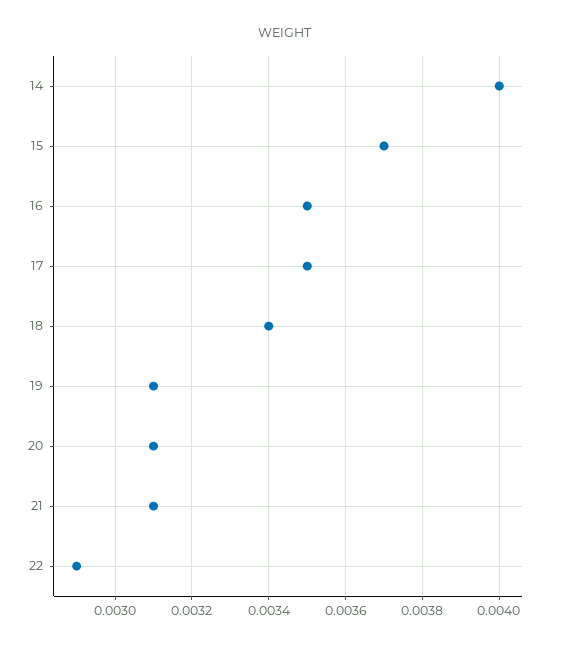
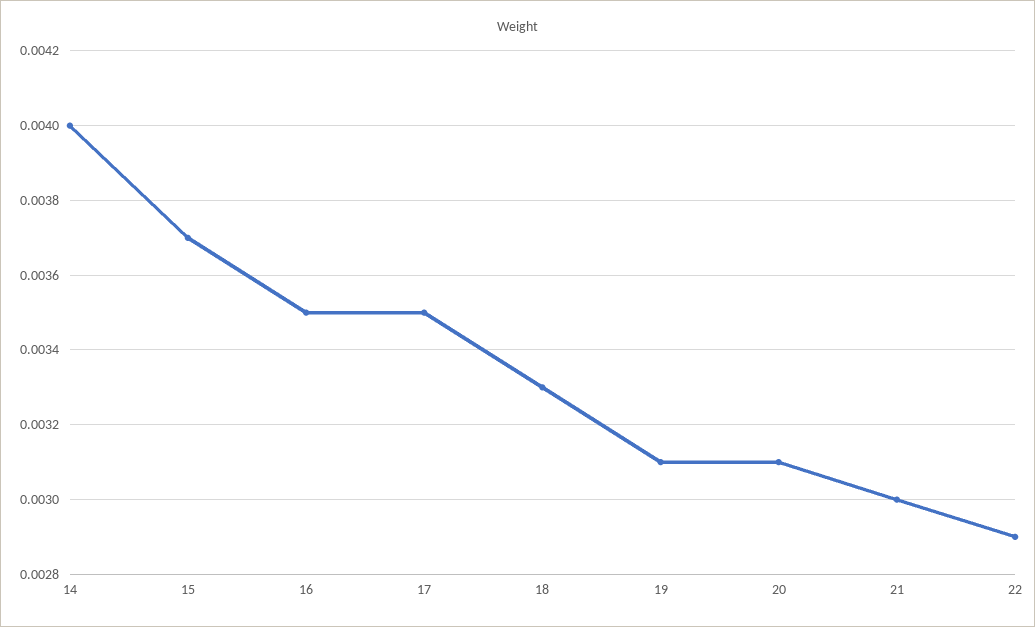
18: 0.0034 -> 0.0033
21: 0.0031 -> 0.003

